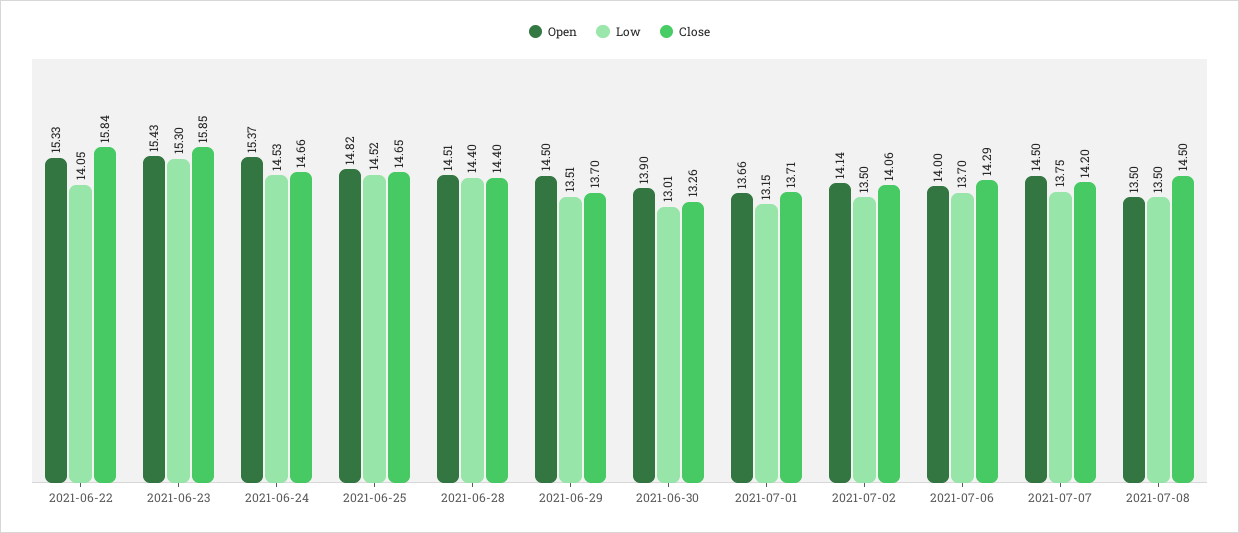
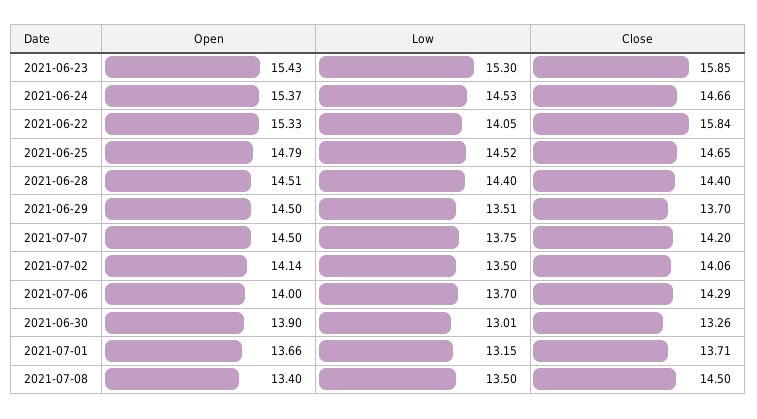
Open, 2021-06-25: 14.82 -> 14.79
Open, 2021-07-08: 13.5 -> 13.4

